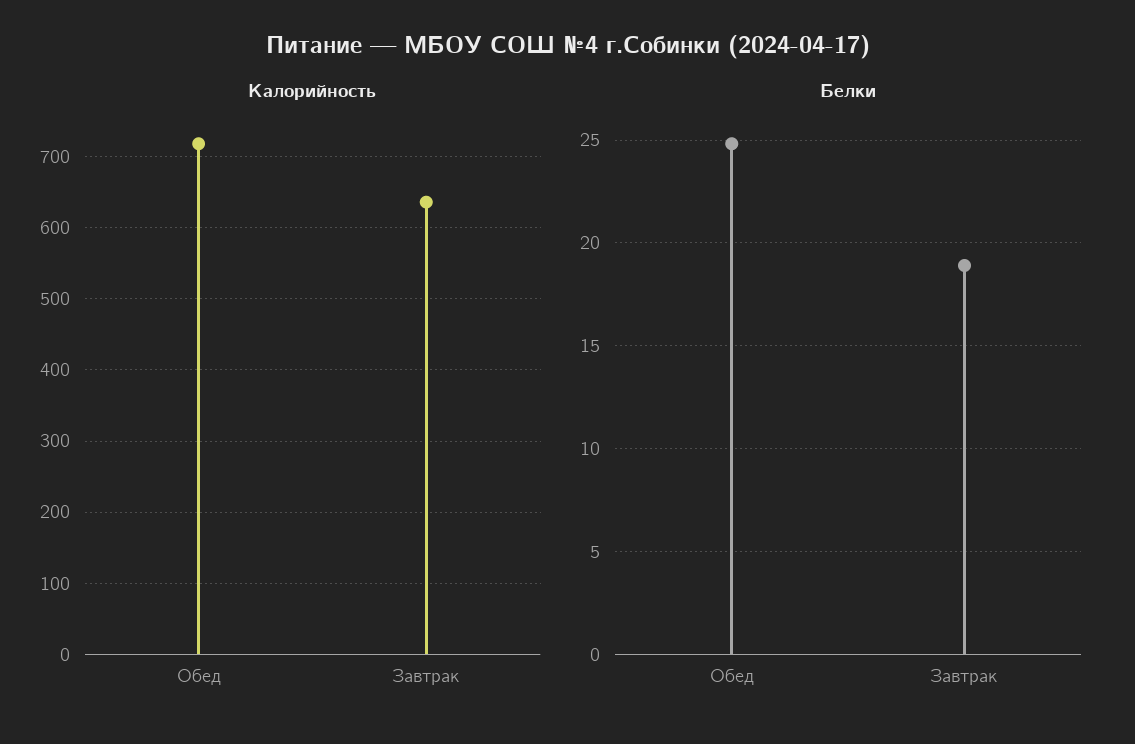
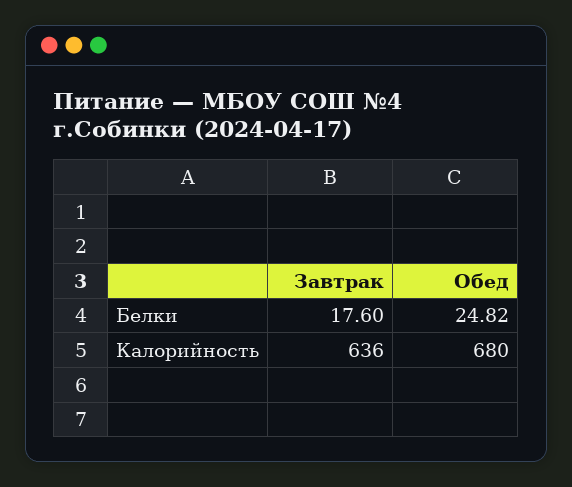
Калорийность, Обед: 720 -> 680
Белки, Завтрак: 19 -> 17.6

